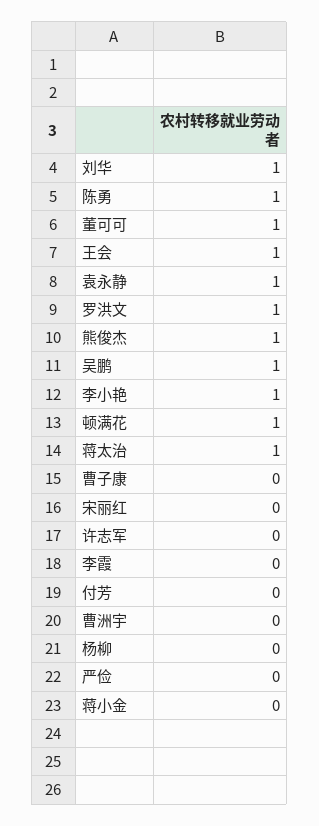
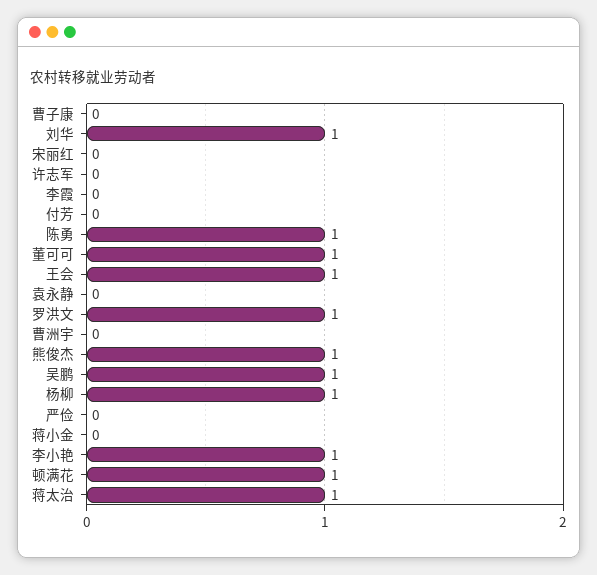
袁永静: 1 -> 0
杨柳: 0 -> 1

